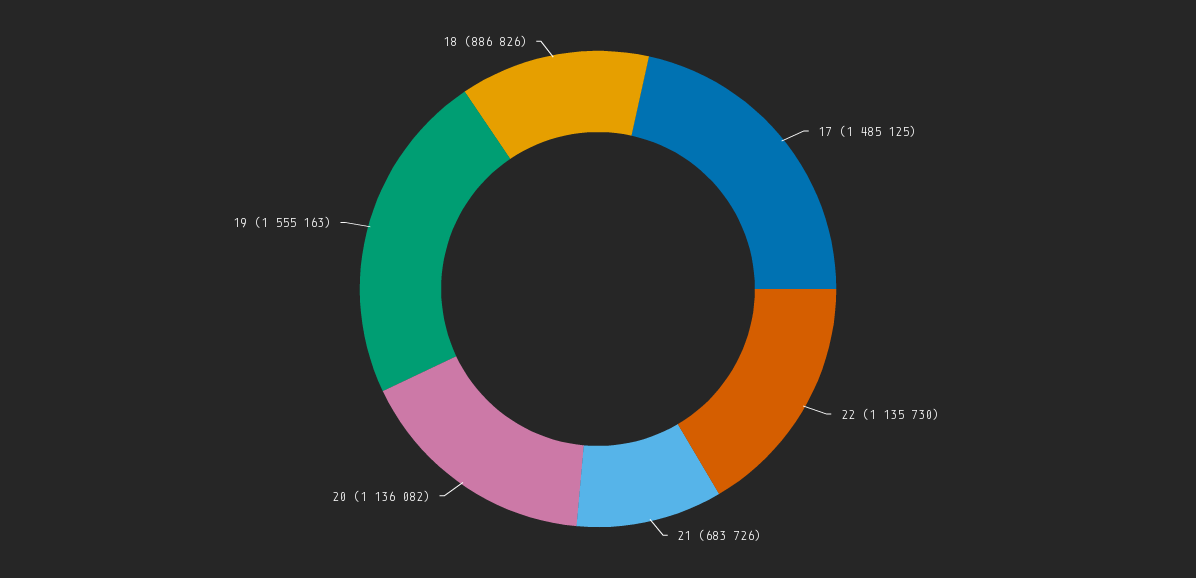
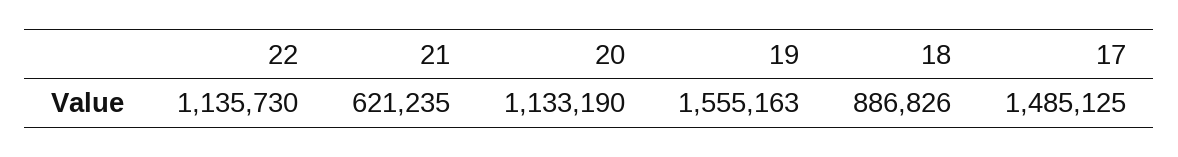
21: 683726 -> 621235
20: 1136082 -> 1133190

